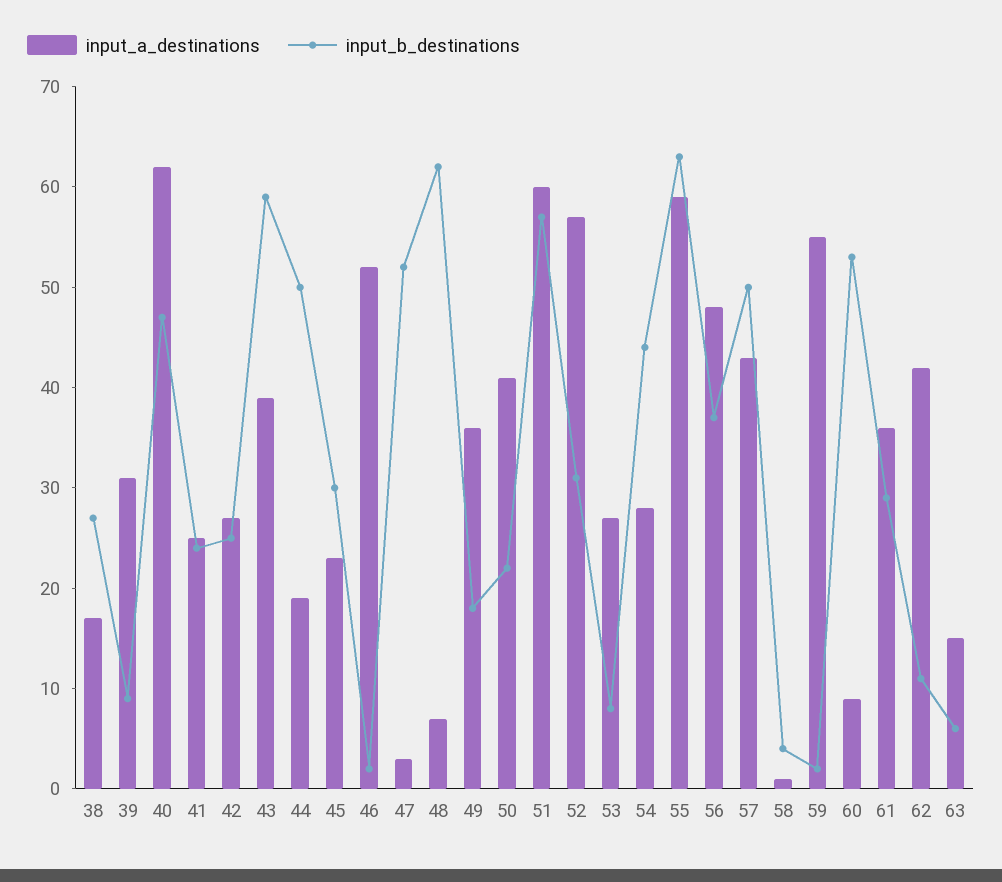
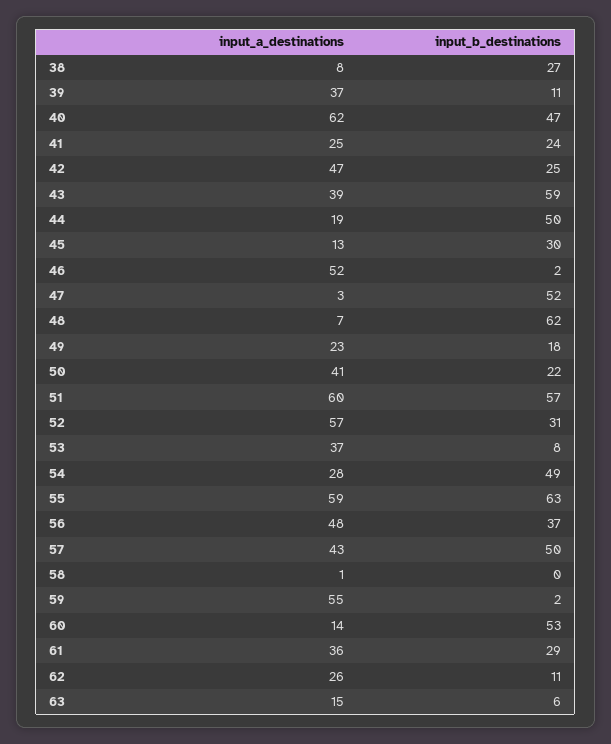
input_a_destinations, 38: 17 -> 8
input_a_destinations, 39: 31 -> 37
input_b_destinations, 39: 9 -> 11
input_a_destinations, 42: 27 -> 47
input_a_destinations, 45: 23 -> 13
input_a_destinations, 49: 36 -> 23
input_a_destinations, 53: 27 -> 37
input_b_destinations, 54: 44 -> 49
input_b_destinations, 58: 4 -> 0
input_a_destinations, 60: 9 -> 14
input_a_destinations, 62: 42 -> 26

